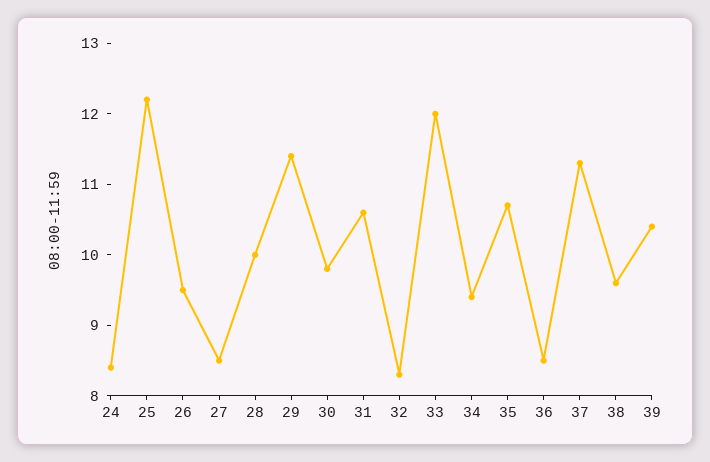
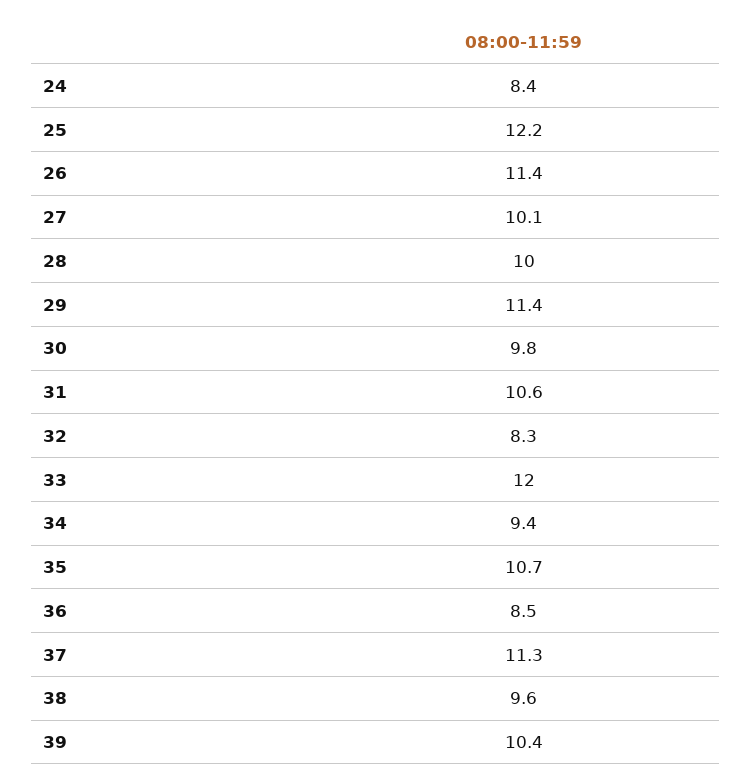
26: 9.5 -> 11.4
27: 8.5 -> 10.1

